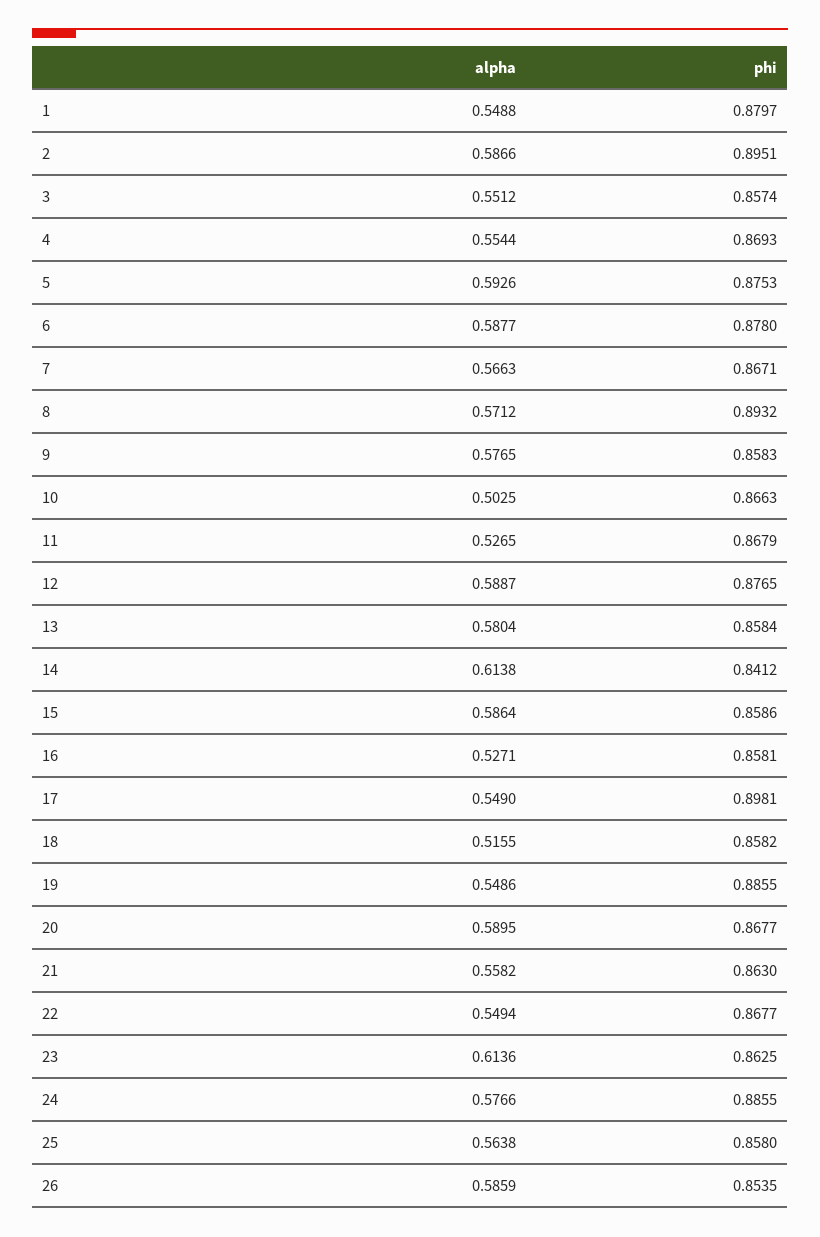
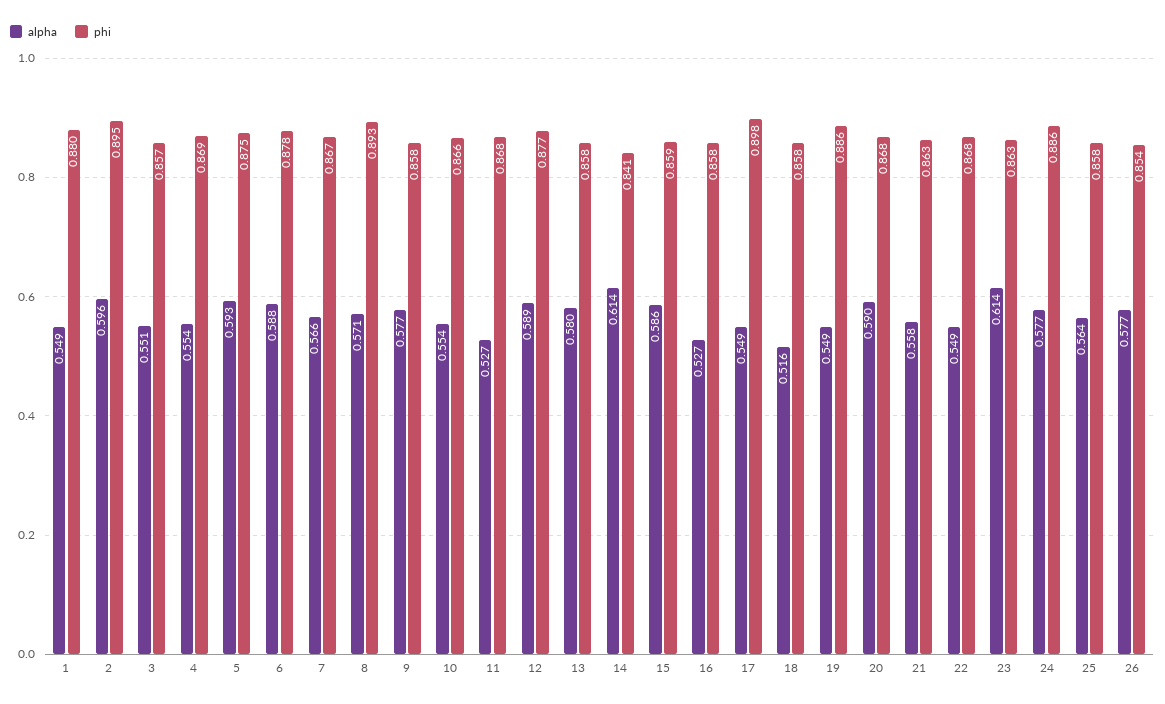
alpha, 2: 0.5866 -> 0.596
alpha, 10: 0.5025 -> 0.554
alpha, 26: 0.5859 -> 0.577

